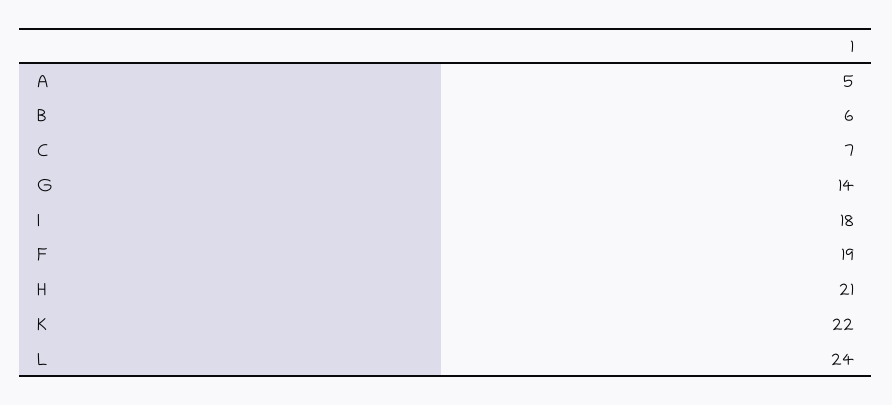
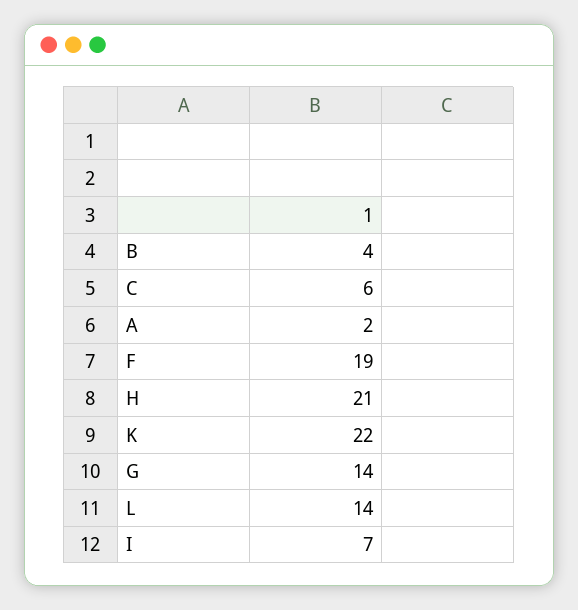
A: 5 -> 2
B: 6 -> 4
C: 7 -> 6
I: 18 -> 7
L: 24 -> 14

